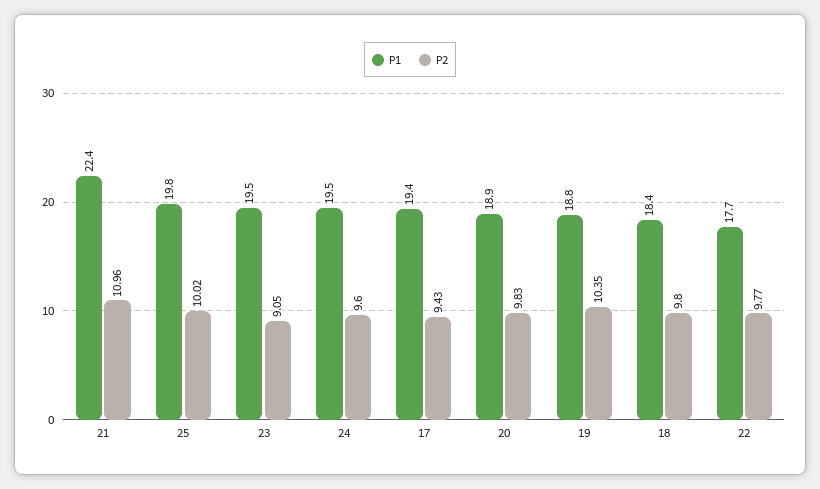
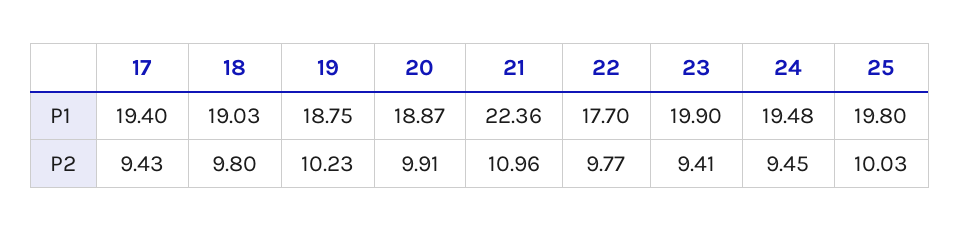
P2, 25: 10.02 -> 10.03
P1, 23: 19.5 -> 19.9
P2, 23: 9.05 -> 9.41
P2, 24: 9.6 -> 9.45
P2, 20: 9.83 -> 9.91
P2, 19: 10.35 -> 10.23
P1, 18: 18.4 -> 19.03

